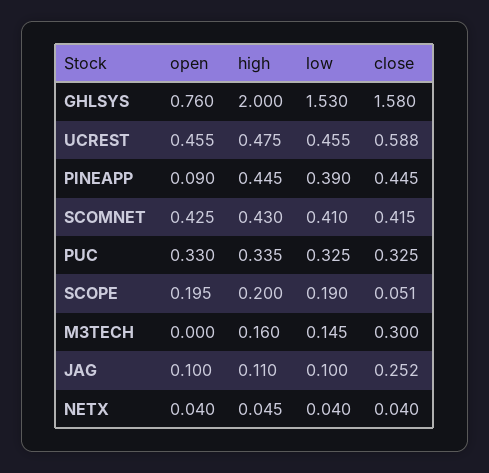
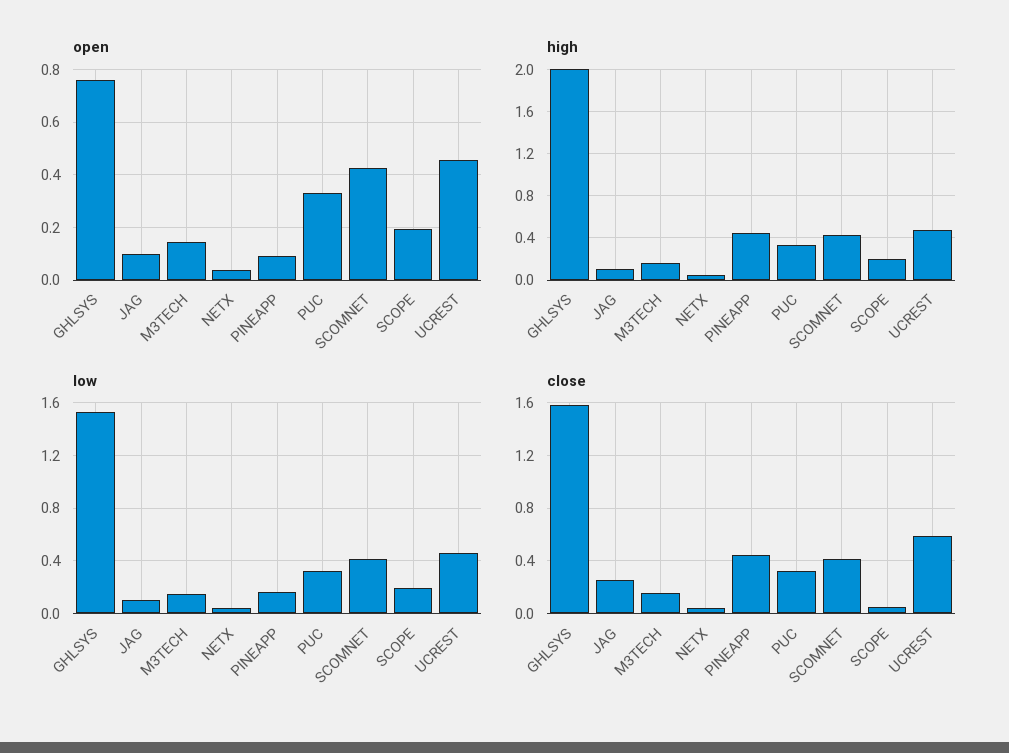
low, PINEAPP: 0.39 -> 0.15
open, M3TECH: 0 -> 0.15
close, M3TECH: 0.3 -> 0.15

